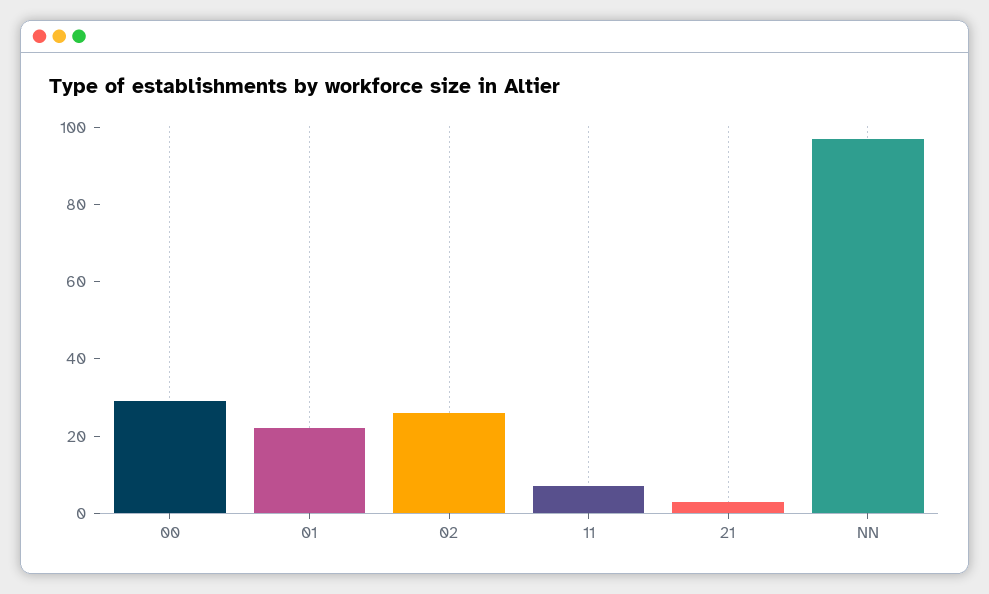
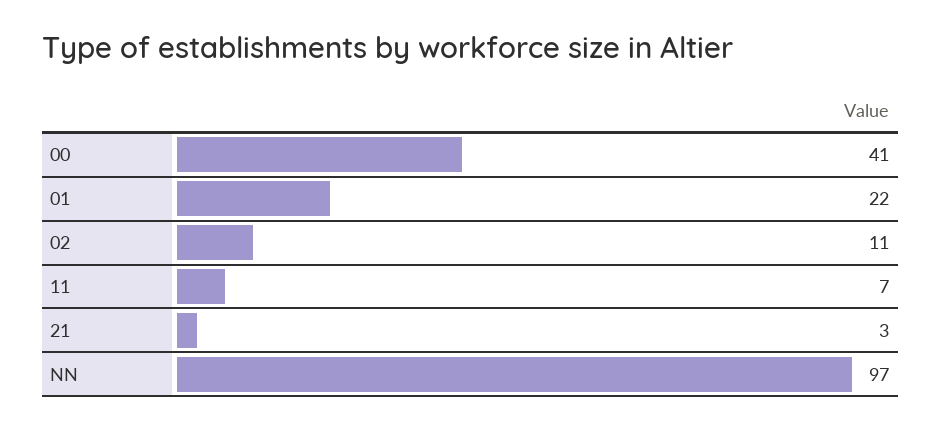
00: 30 -> 41
02: 25 -> 11

